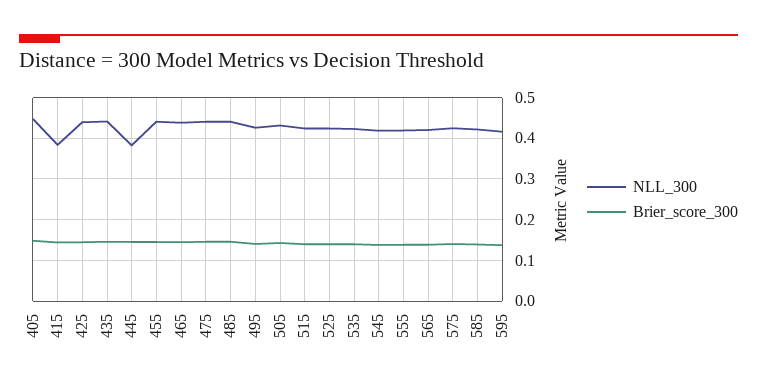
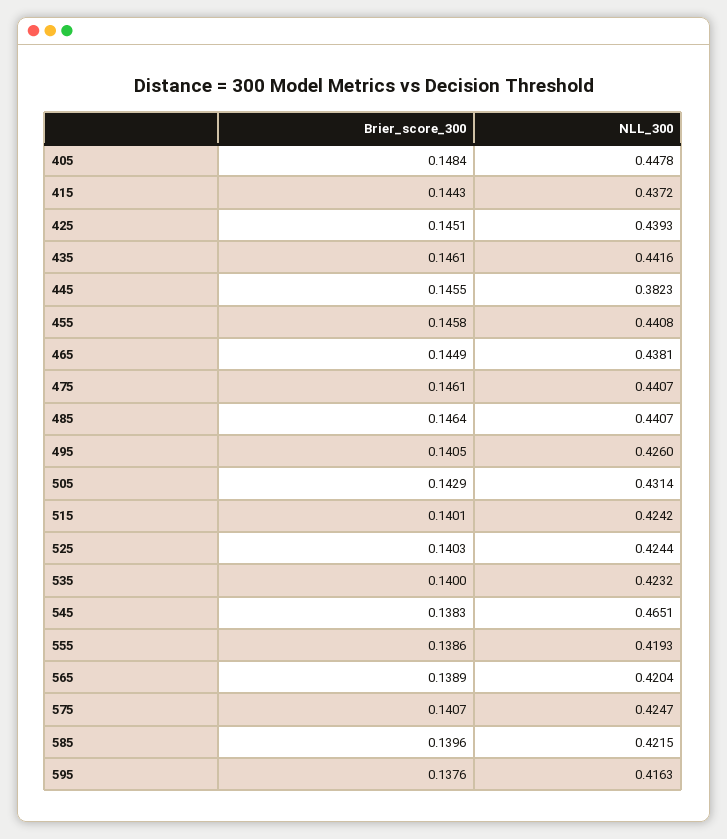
NLL_300, 415: 0.38 -> 0.4372
NLL_300, 545: 0.42 -> 0.4651

